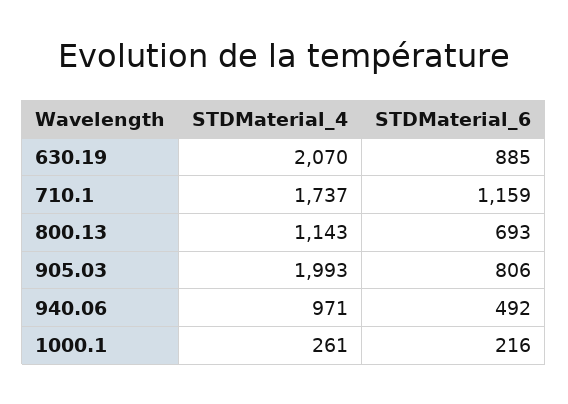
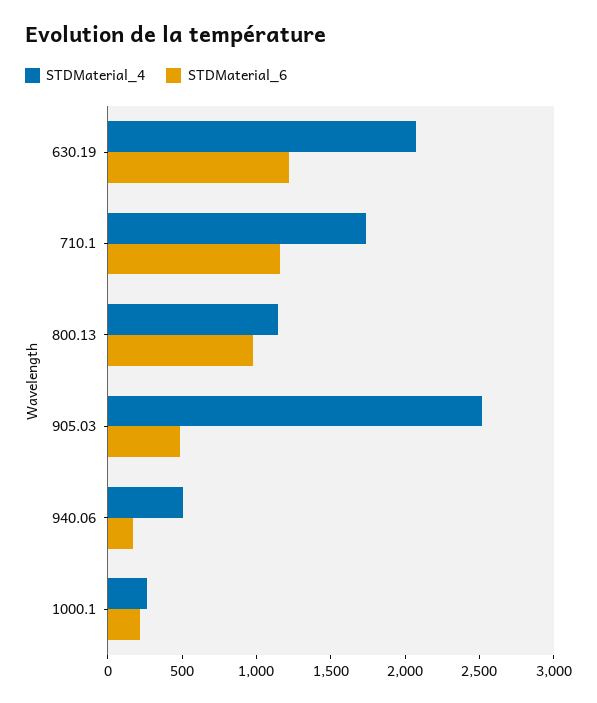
STDMaterial_6, 630.19: 885 -> 1200
STDMaterial_6, 800.13: 693 -> 1000
STDMaterial_4, 905.03: 1993 -> 2500
STDMaterial_6, 905.03: 806 -> 500
STDMaterial_4, 940.06: 971 -> 500
STDMaterial_6, 940.06: 492 -> 200

